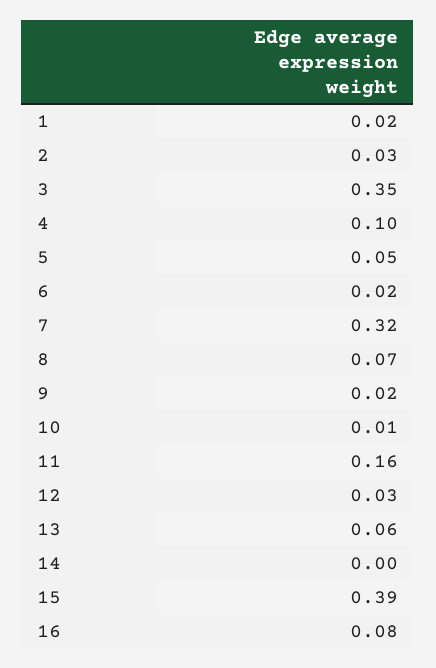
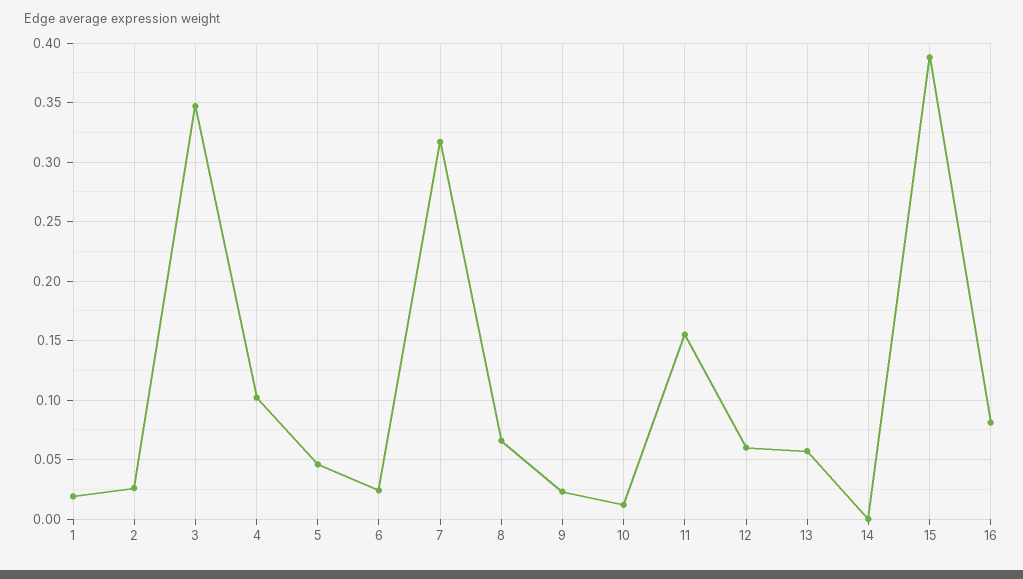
12: 0.03 -> 0.06

